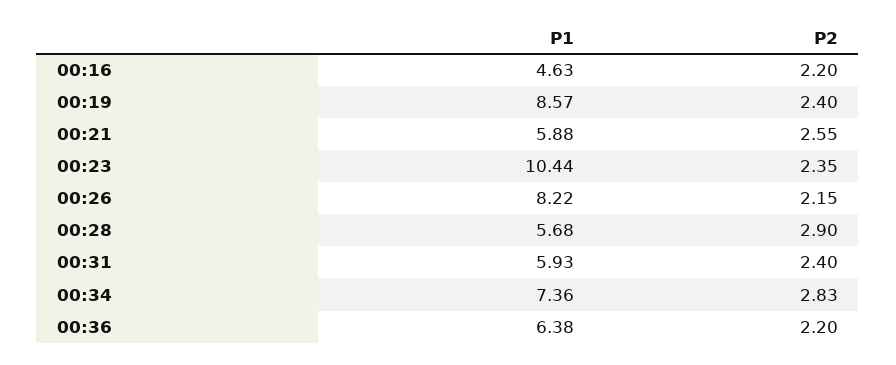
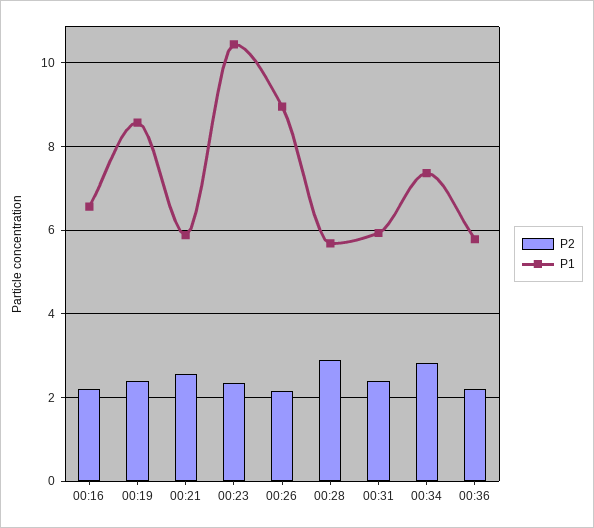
P1, 00:16: 4.63 -> 6.6
P1, 00:26: 8.22 -> 9
P1, 00:36: 6.38 -> 5.8

